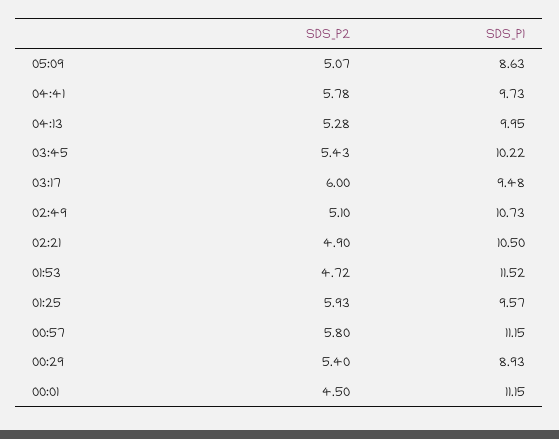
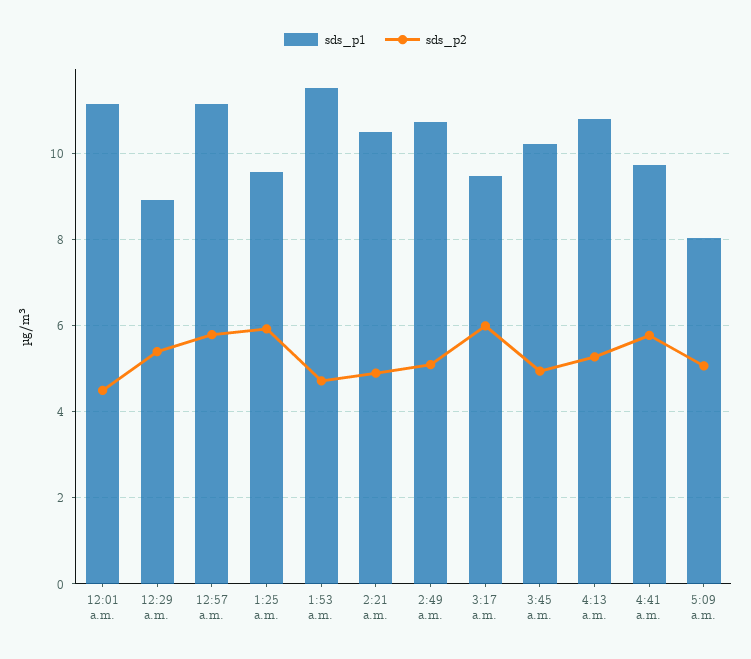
SDS_P1, 05:09: 8.63 -> 8
SDS_P1, 04:13: 9.95 -> 10.8
SDS_P2, 03:45: 5.43 -> 5

